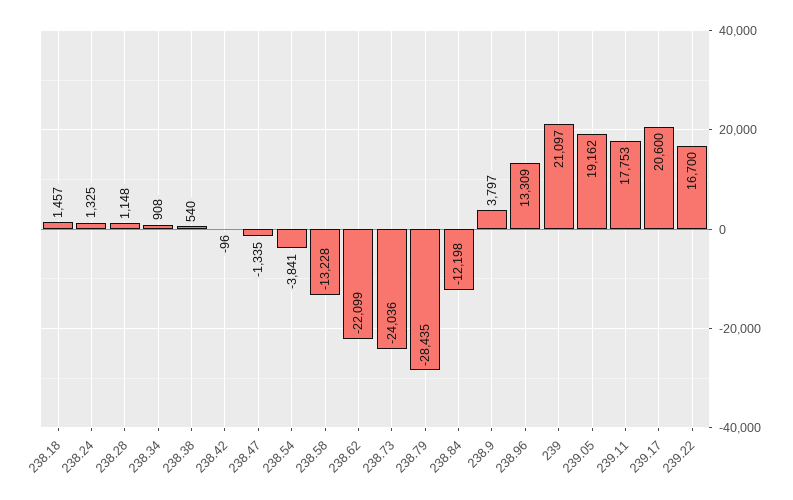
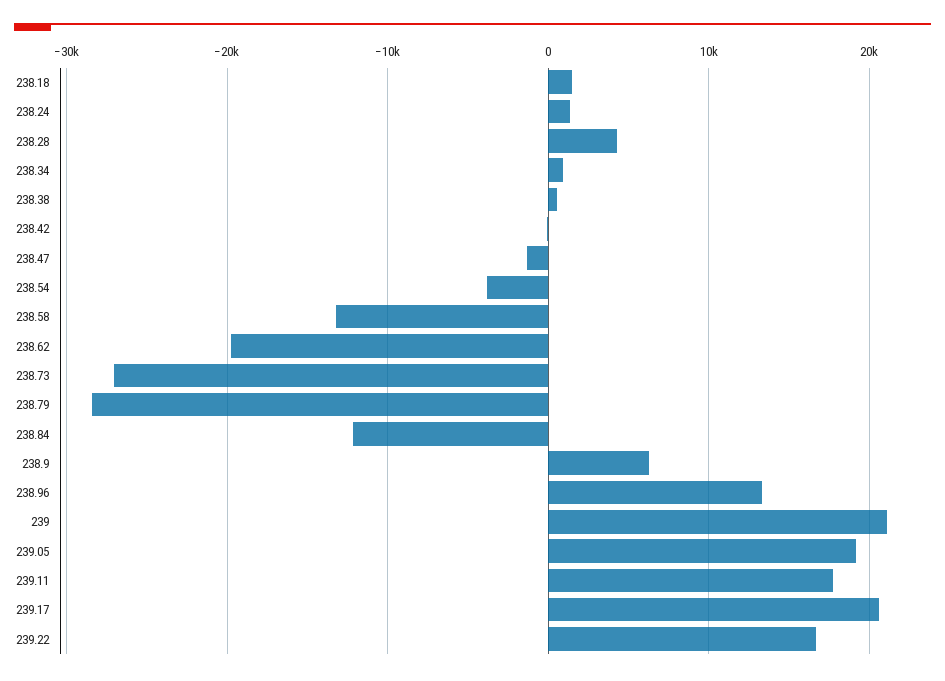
238.28: 1148 -> 4000
238.62: -22099 -> -20000
238.73: -24036 -> -27000
238.9: 3797 -> 6000

